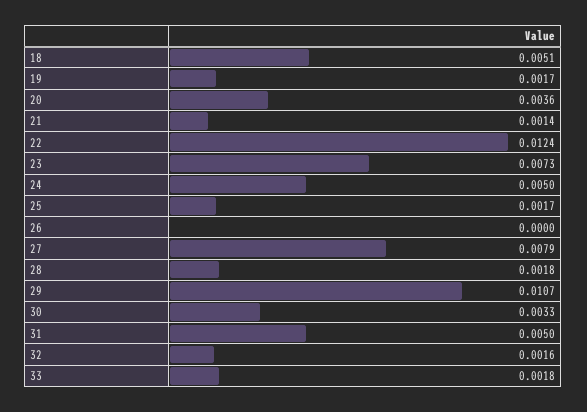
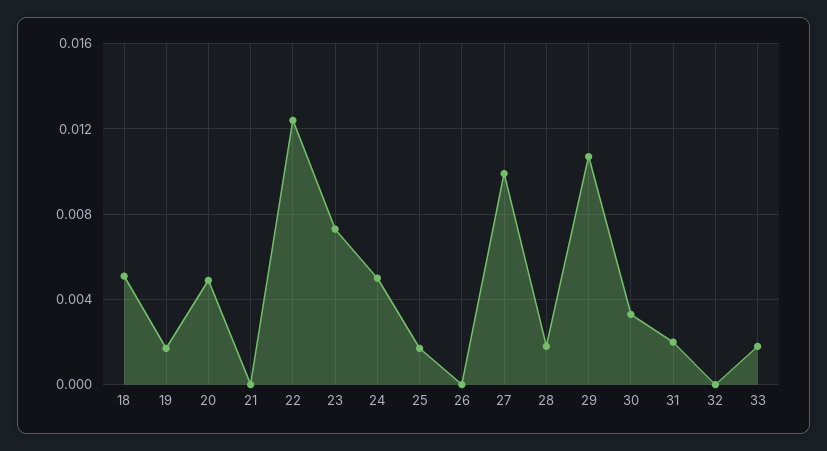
20: 0.0036 -> 0.005
21: 0.0014 -> 0
27: 0.0079 -> 0.01
31: 0.005 -> 0.002
32: 0.0016 -> 0

